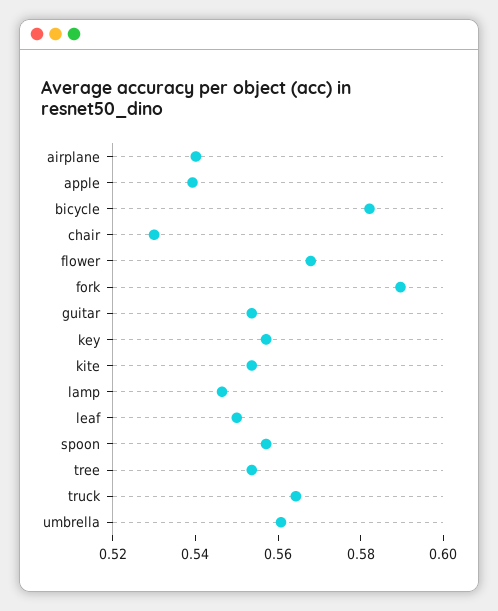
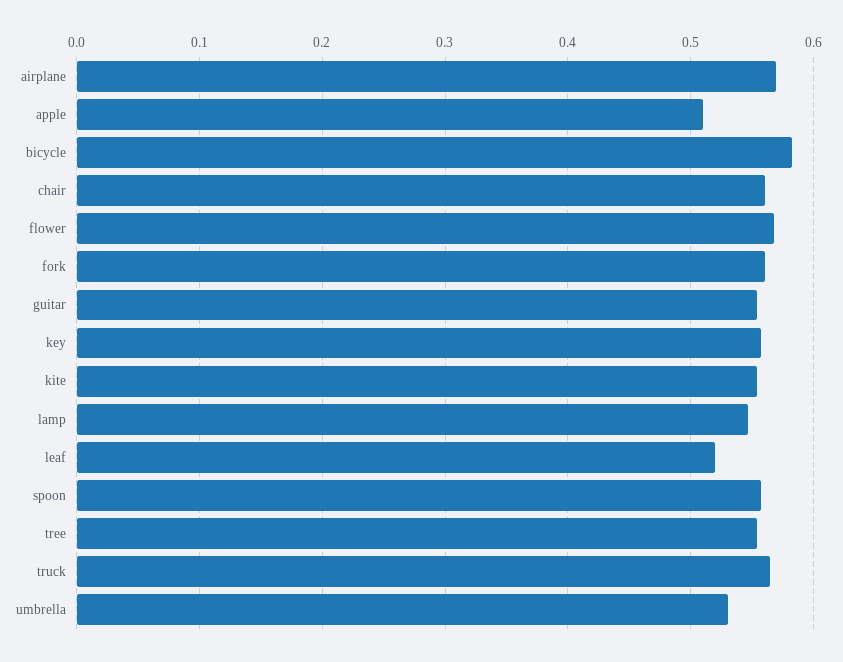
airplane: 0.54 -> 0.57
apple: 0.54 -> 0.51
chair: 0.53 -> 0.56
fork: 0.59 -> 0.56
leaf: 0.55 -> 0.52
umbrella: 0.56 -> 0.53

